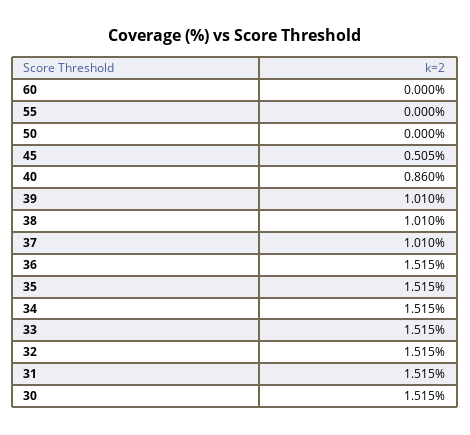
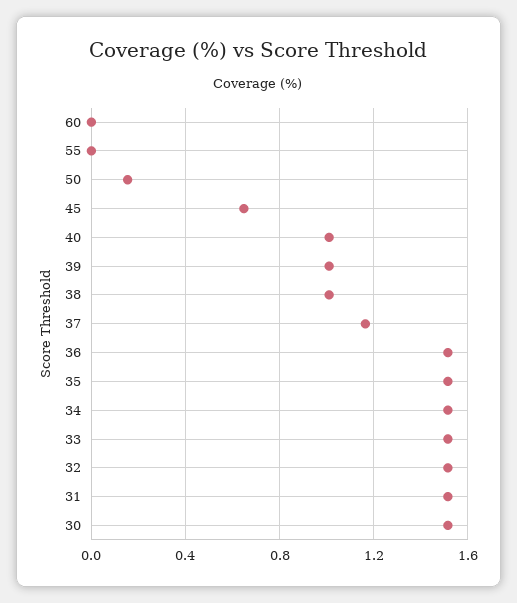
50: 0 -> 0.15
45: 0.505 -> 0.65
40: 0.86 -> 1
37: 1.01 -> 1.15

